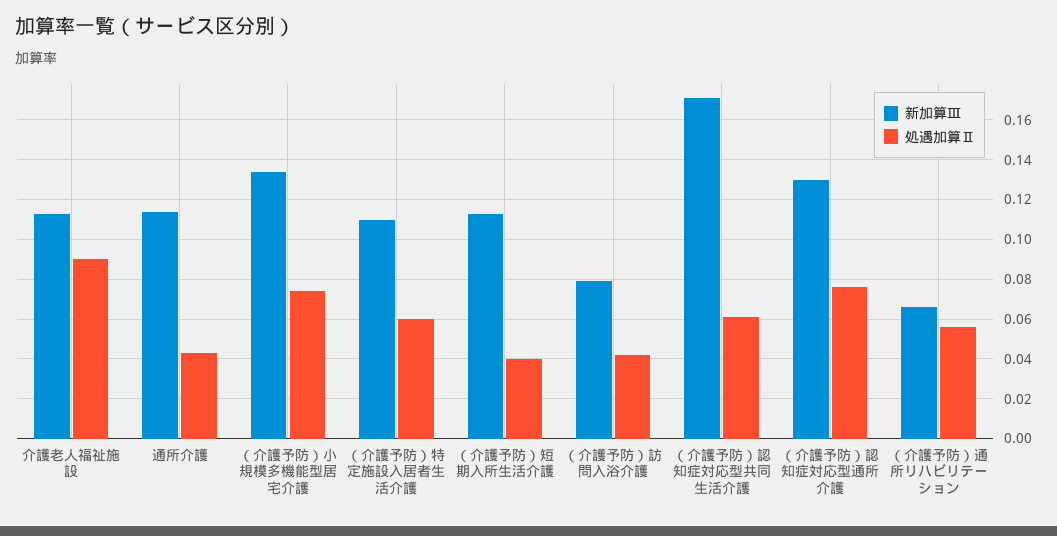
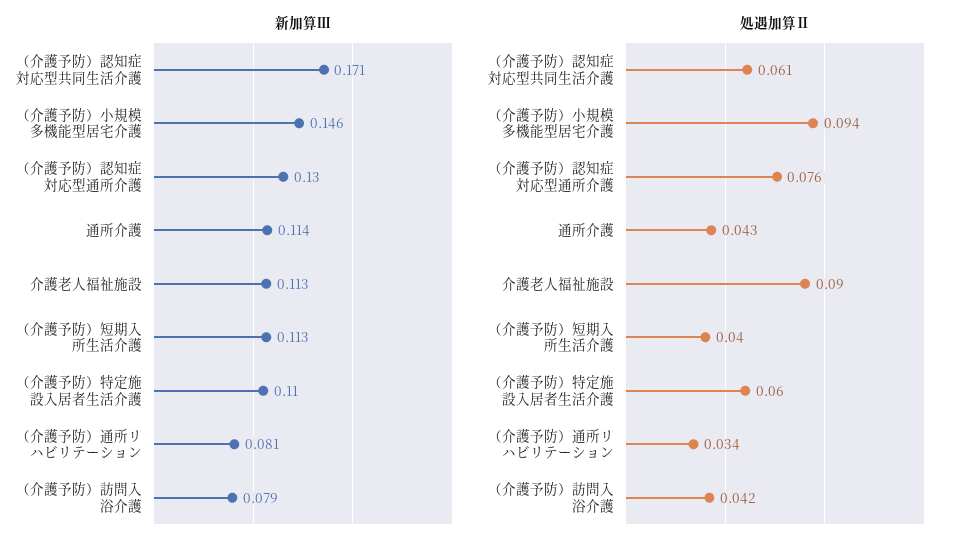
新加算Ⅲ, （介護予防）小規模多機能型居宅介護: 0.135 -> 0.146
処遇加算Ⅱ, （介護予防）小規模多機能型居宅介護: 0.075 -> 0.094
新加算Ⅲ, （介護予防）通所リハビリテーション: 0.065 -> 0.081
処遇加算Ⅱ, （介護予防）通所リハビリテーション: 0.055 -> 0.034

